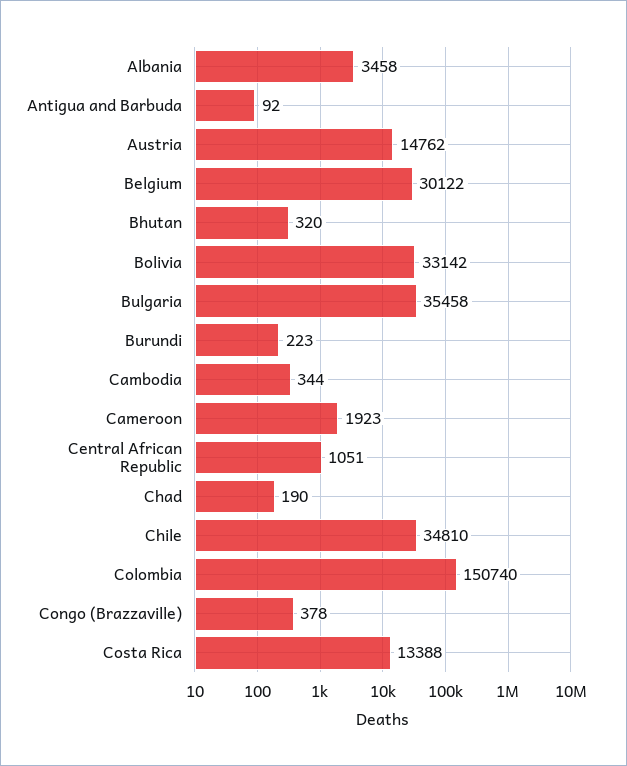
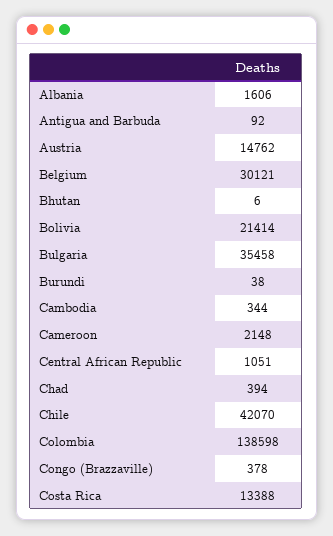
Albania: 3458 -> 1606
Belgium: 30122 -> 30121
Bhutan: 320 -> 6
Bolivia: 33142 -> 21414
Burundi: 223 -> 38
Cameroon: 1923 -> 2148
Chad: 190 -> 394
Chile: 34810 -> 42070
Colombia: 150740 -> 138598

